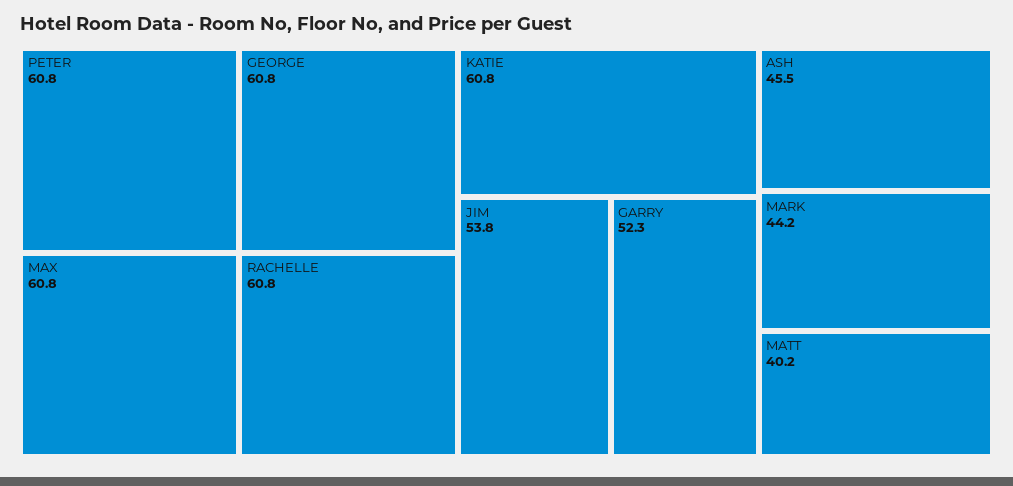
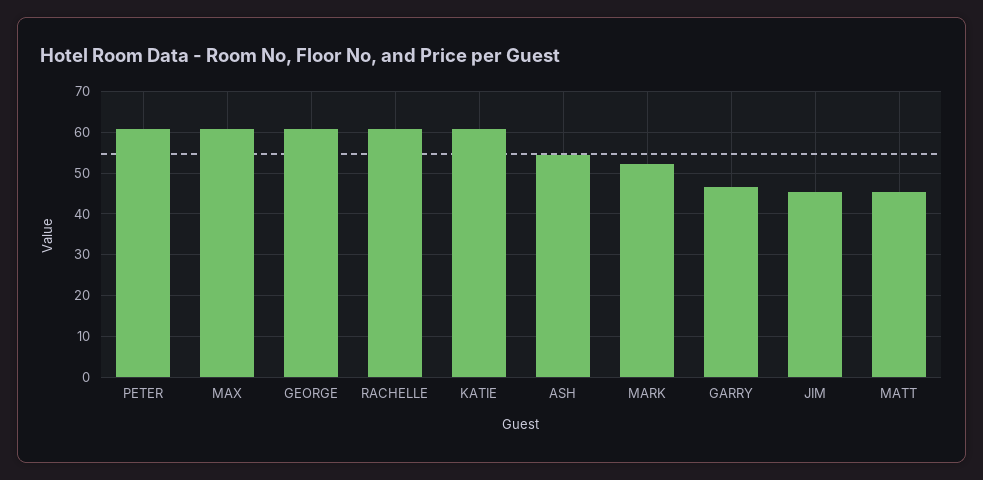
JIM: 53.8 -> 46
GARRY: 52.3 -> 46
ASH: 45.5 -> 54
MARK: 44.2 -> 52
MATT: 40.2 -> 46

